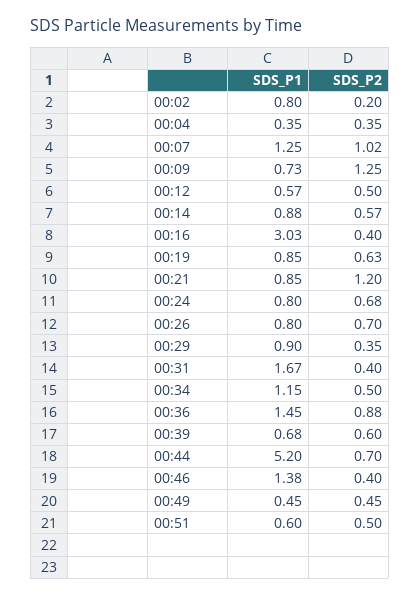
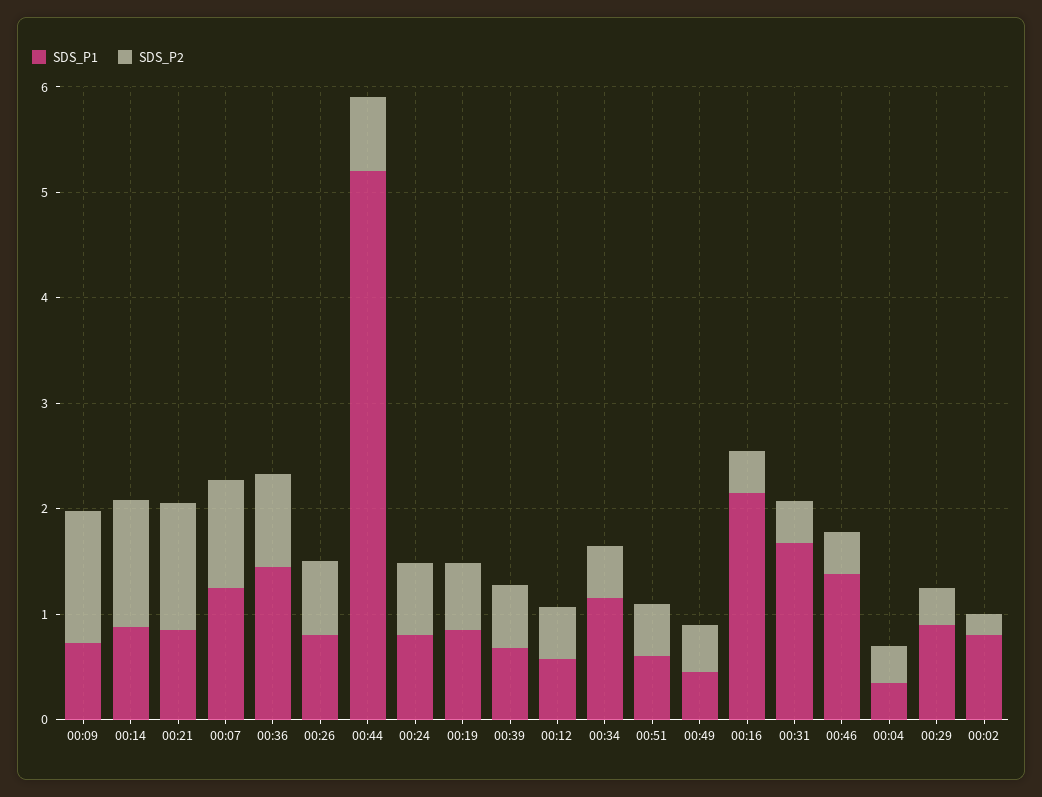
SDS_P2, 00:14: 0.57 -> 1.2
SDS_P1, 00:16: 3.03 -> 2.2

